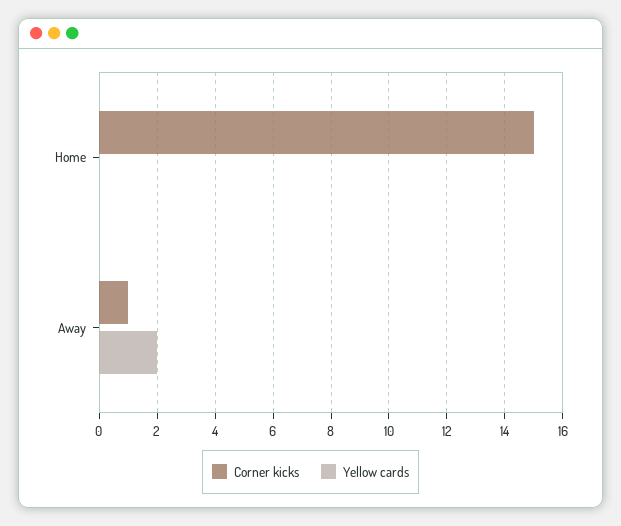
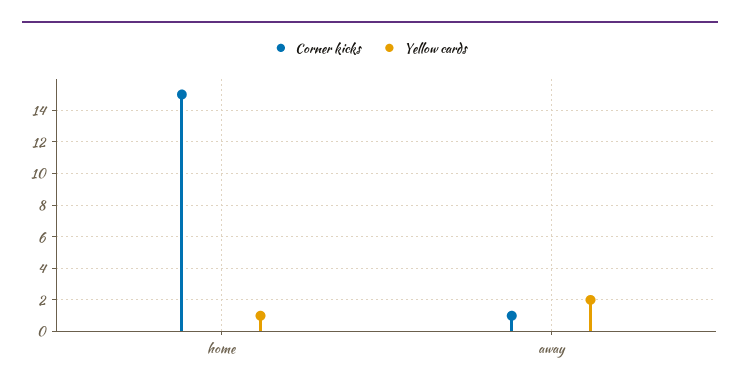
Yellow cards, Home: 0 -> 1

